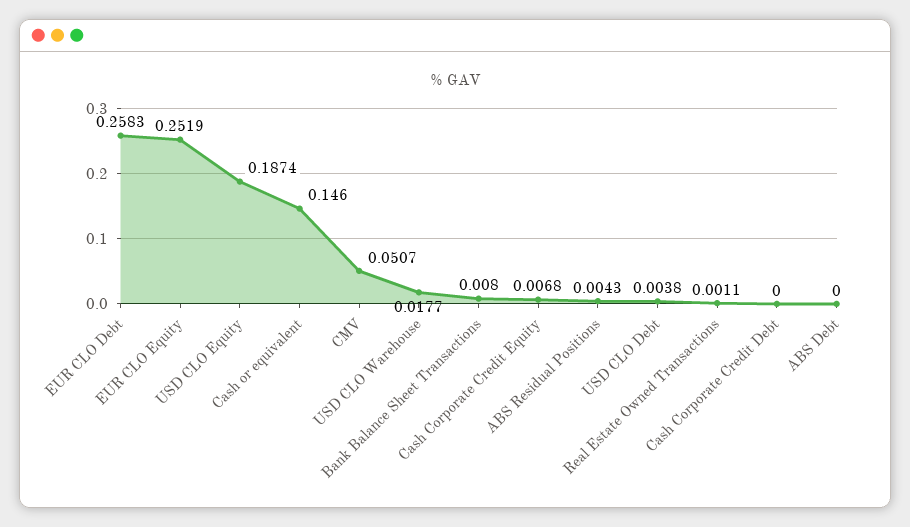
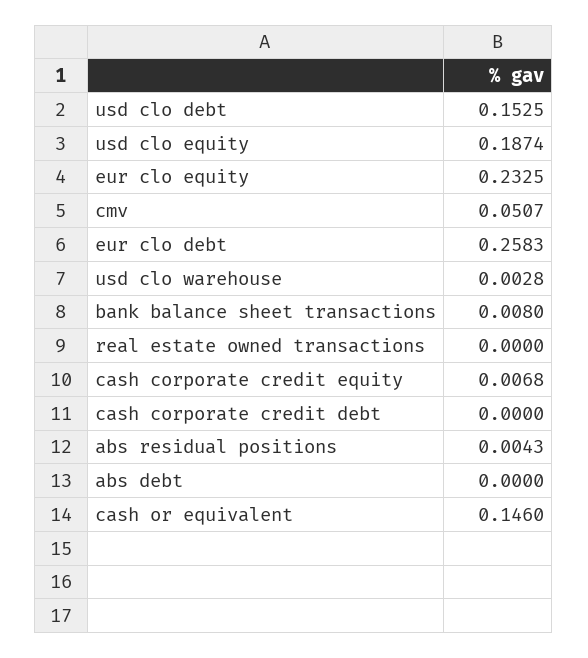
EUR CLO Equity: 0.2519 -> 0.2325
USD CLO Warehouse: 0.0177 -> 0.0028
USD CLO Debt: 0.0038 -> 0.1525
Real Estate Owned Transactions: 0.0011 -> 0

